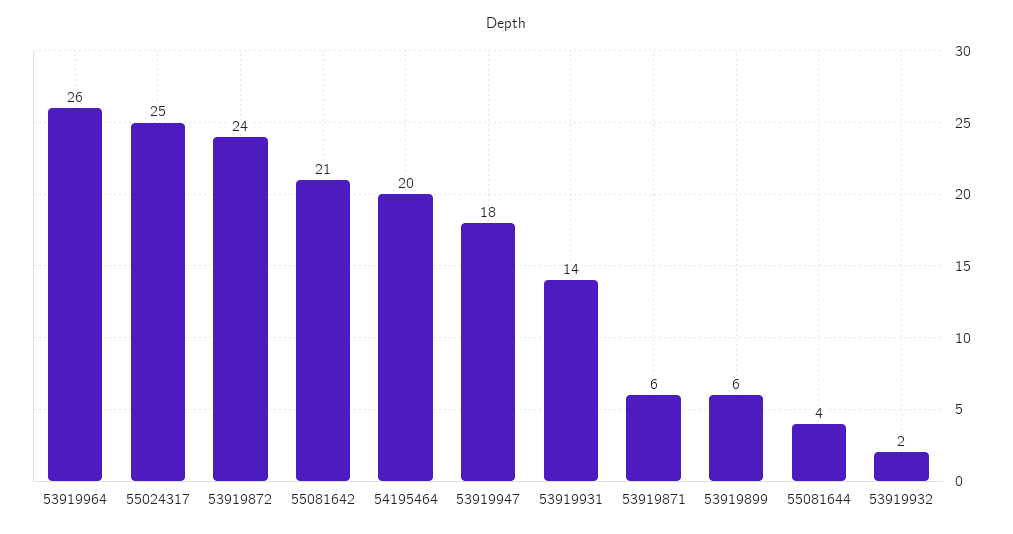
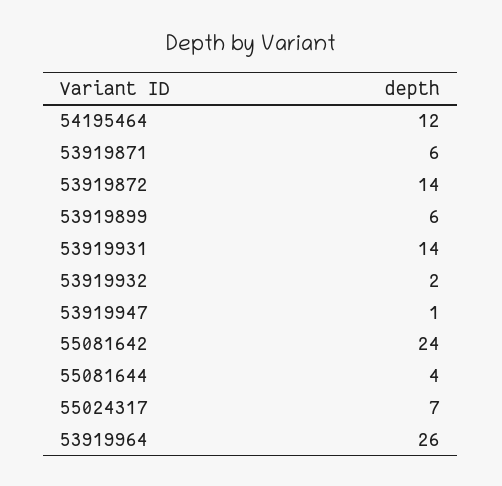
55024317: 25 -> 7
53919872: 24 -> 14
55081642: 21 -> 24
54195464: 20 -> 12
53919947: 18 -> 1

